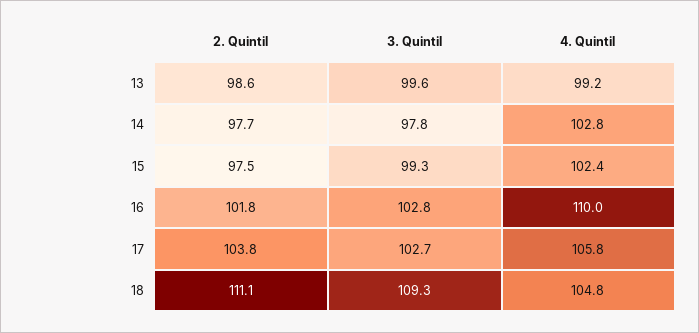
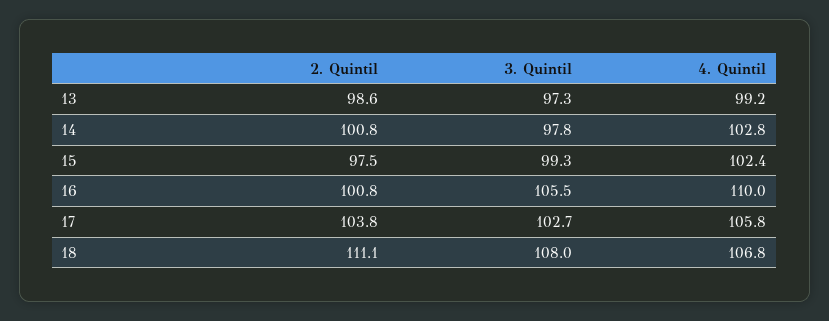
3. Quintil, 13: 99.6 -> 97.3
2. Quintil, 14: 97.7 -> 100.8
2. Quintil, 16: 101.8 -> 100.8
3. Quintil, 16: 102.8 -> 105.5
3. Quintil, 18: 109.3 -> 108
4. Quintil, 18: 104.8 -> 106.8

